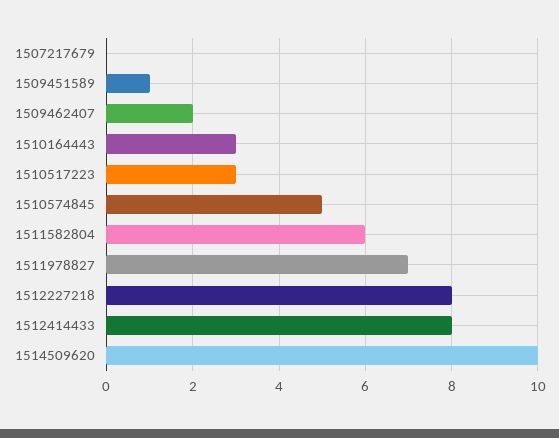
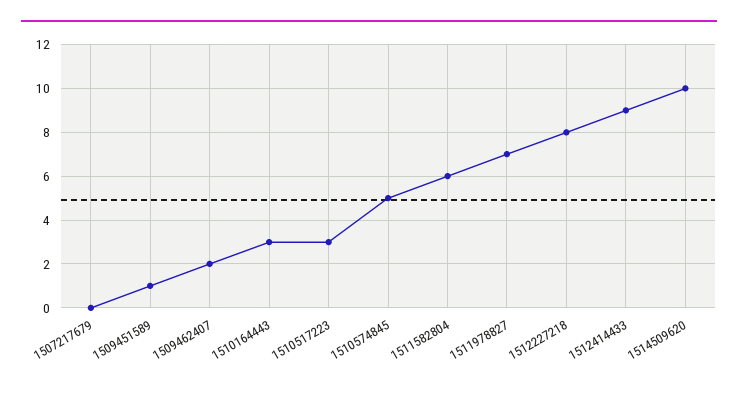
1512414433: 8 -> 9

